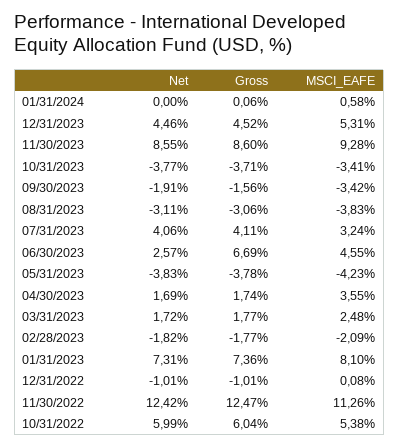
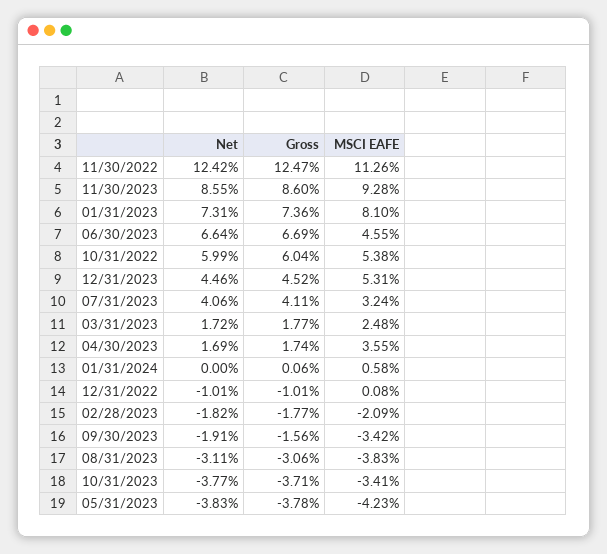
Net, 06/30/2023: 2.57 -> 6.64

